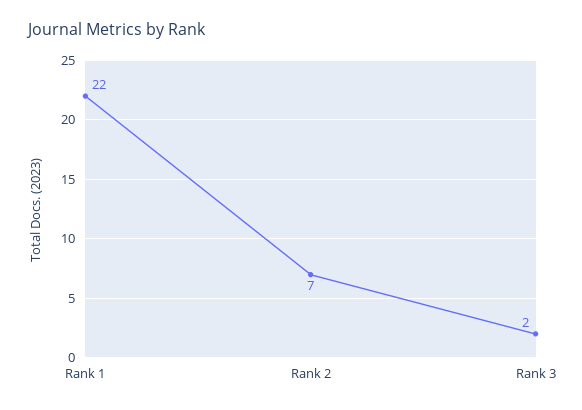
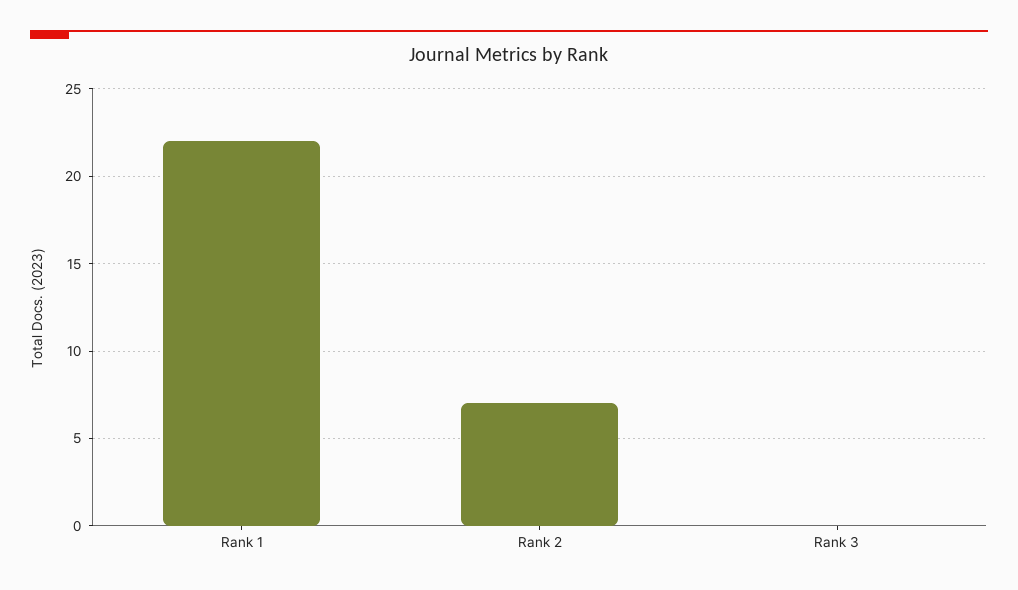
Rank 3: 2 -> 0

